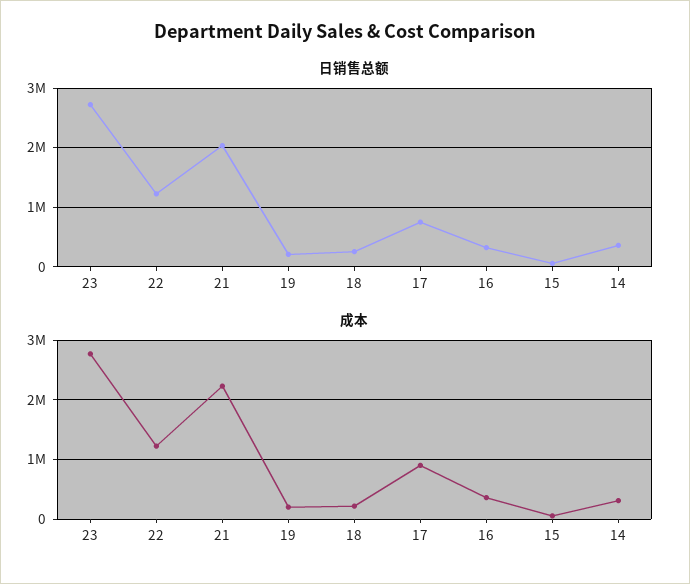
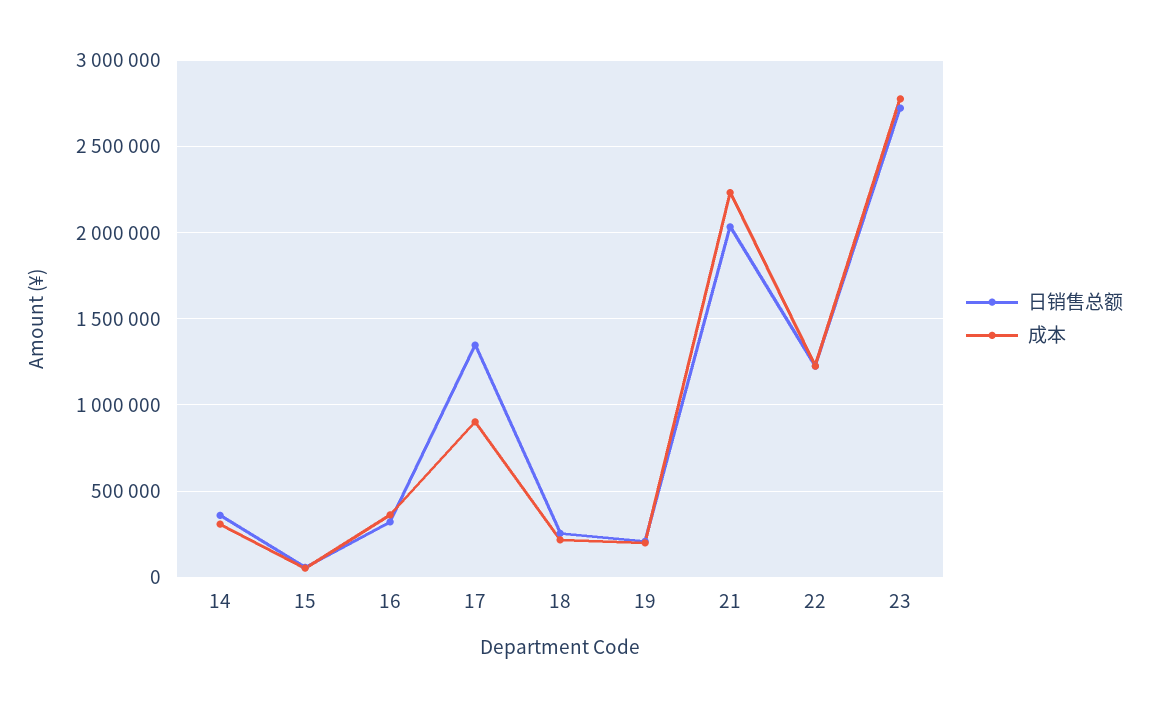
日销售总额, 17: 800000 -> 1350000

